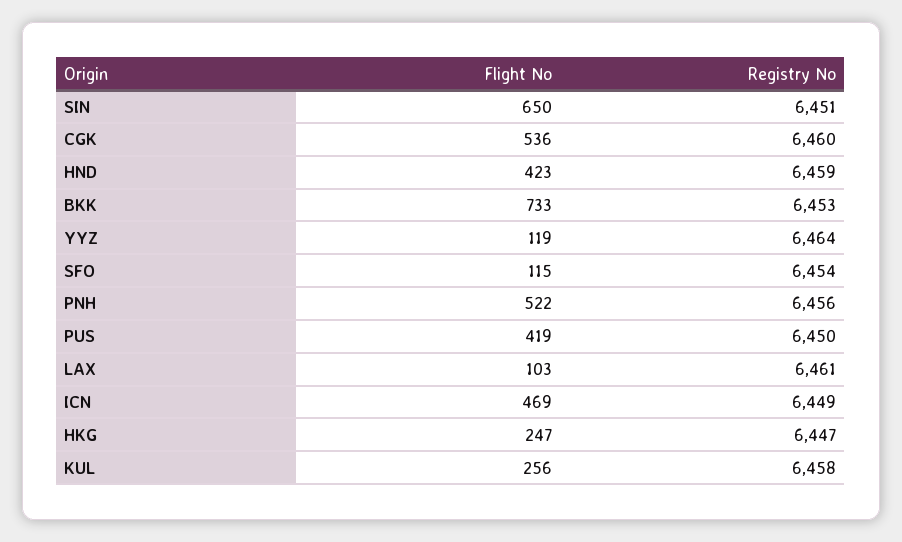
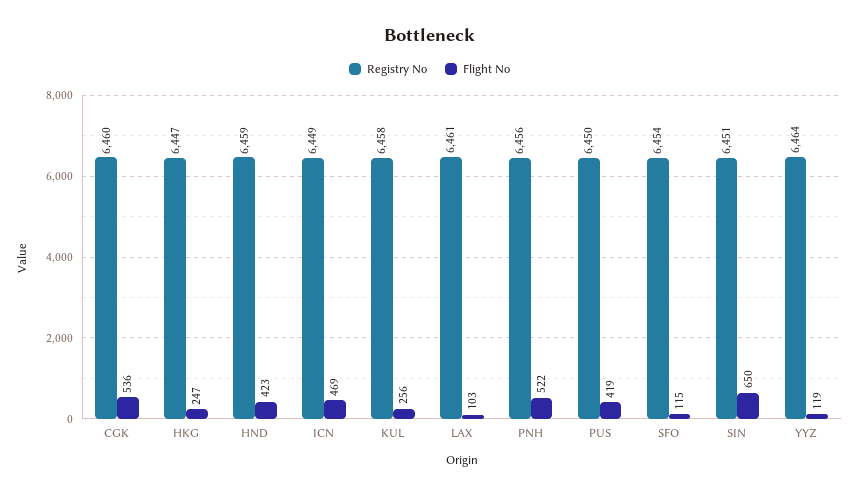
Flight No, BKK: 733 -> none
Registry No, BKK: 6453 -> none

